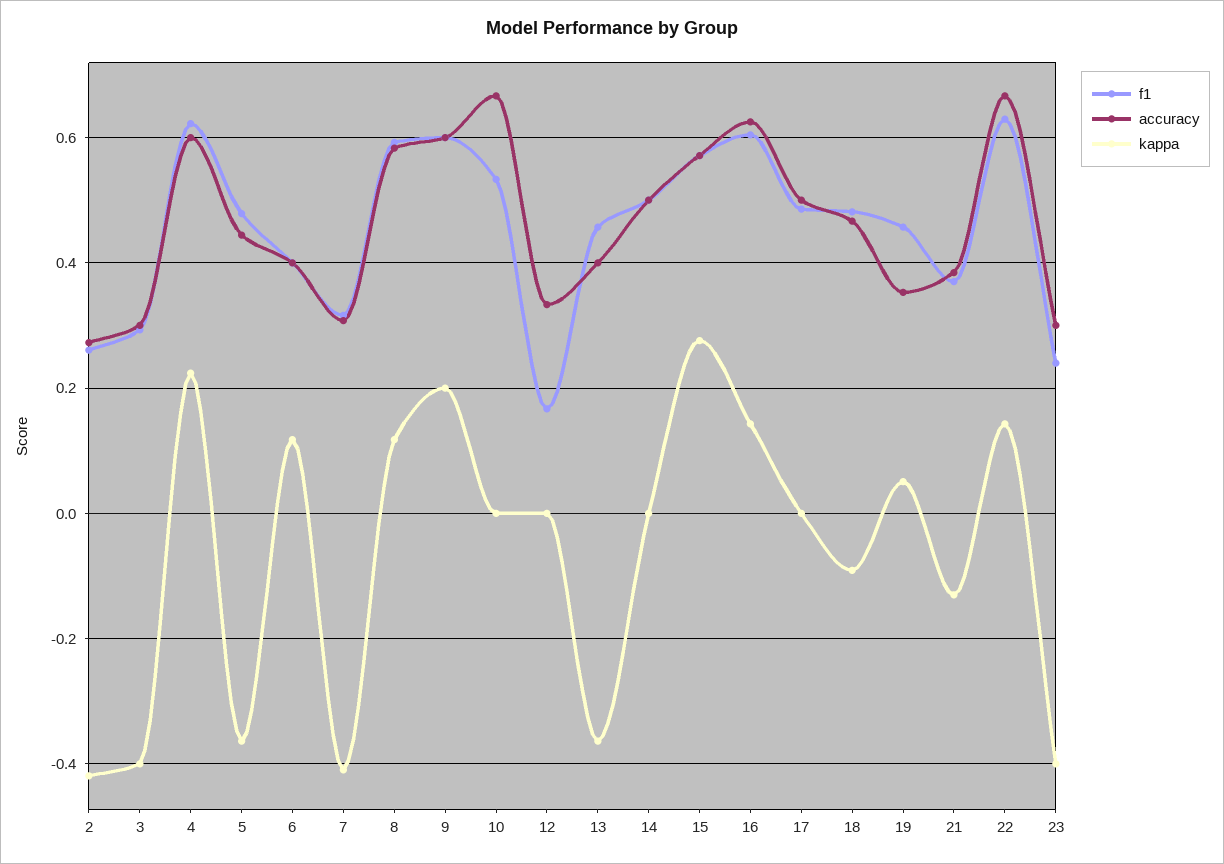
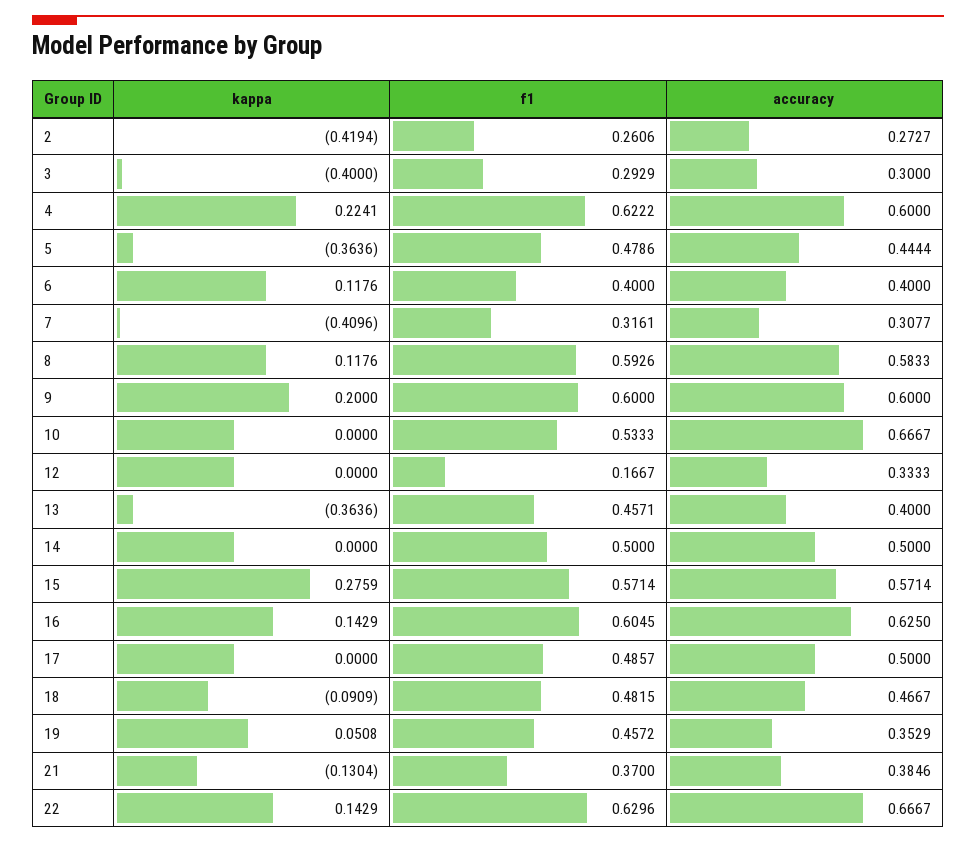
f1, 23: 0.24 -> none
accuracy, 23: 0.3 -> none
kappa, 23: -0.4 -> none

